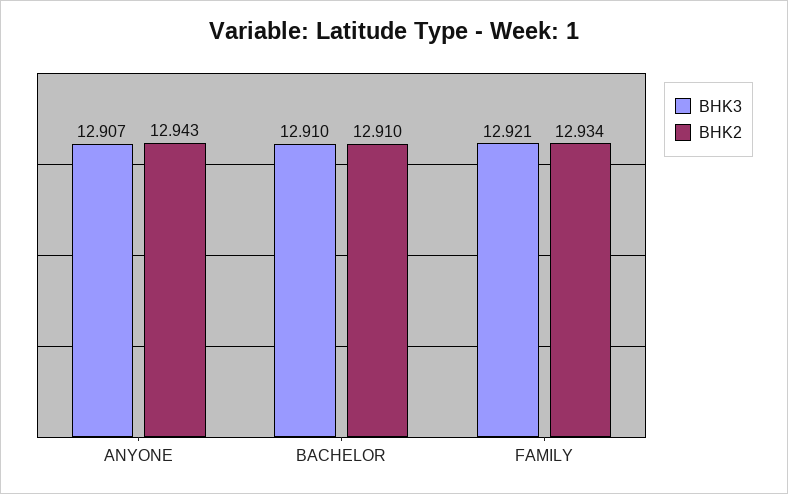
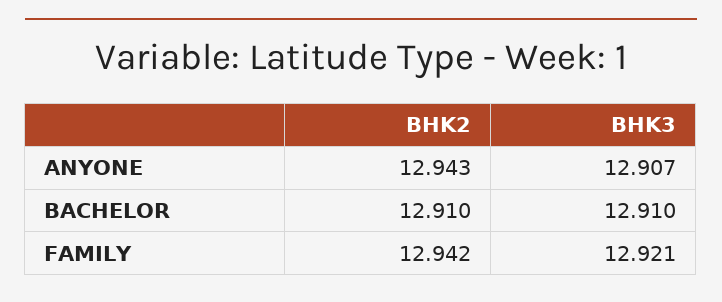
BHK2, FAMILY: 12.934 -> 12.942

